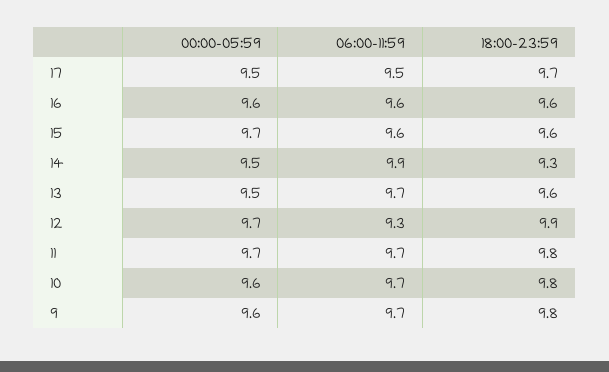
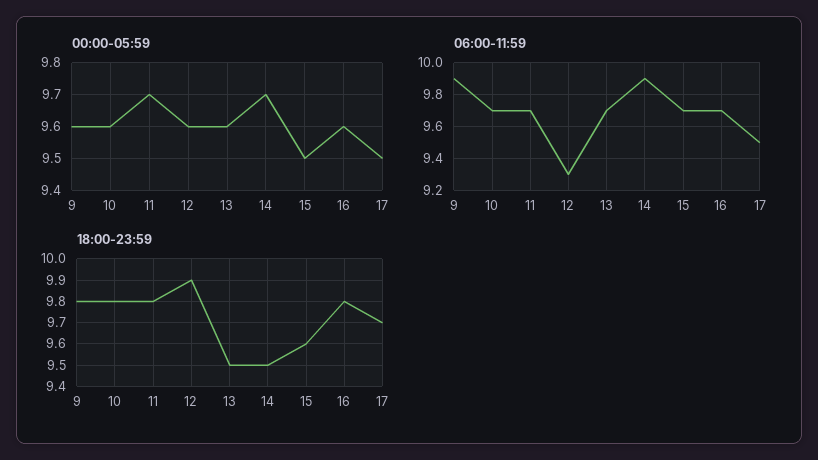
06:00-11:59, 16: 9.6 -> 9.7
18:00-23:59, 16: 9.6 -> 9.8
00:00-05:59, 15: 9.7 -> 9.5
06:00-11:59, 15: 9.6 -> 9.7
00:00-05:59, 14: 9.5 -> 9.7
18:00-23:59, 14: 9.3 -> 9.5
00:00-05:59, 13: 9.5 -> 9.6
18:00-23:59, 13: 9.6 -> 9.5
00:00-05:59, 12: 9.7 -> 9.6
06:00-11:59, 9: 9.7 -> 9.9

